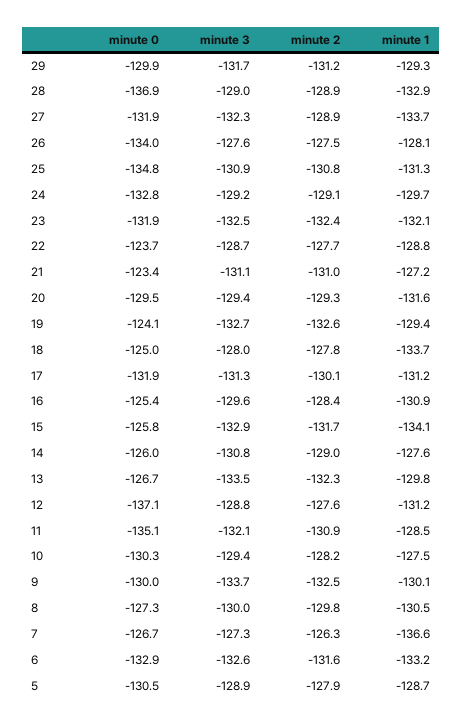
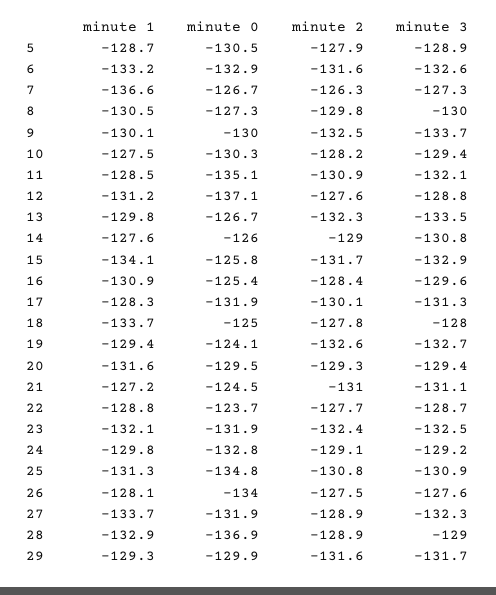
minute 2, 29: -131.2 -> -131.6
minute 1, 24: -129.7 -> -129.8
minute 0, 21: -123.4 -> -124.5
minute 1, 17: -131.2 -> -128.3

